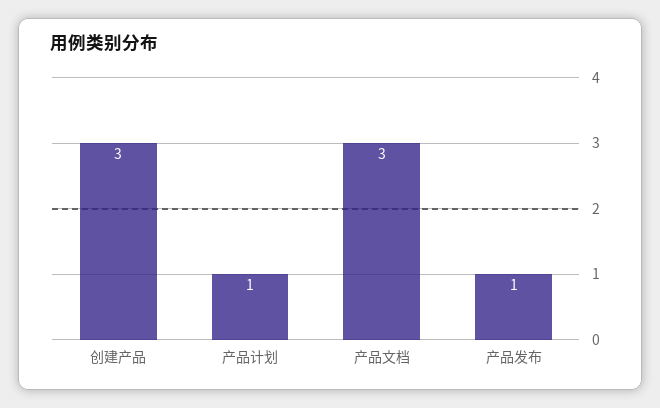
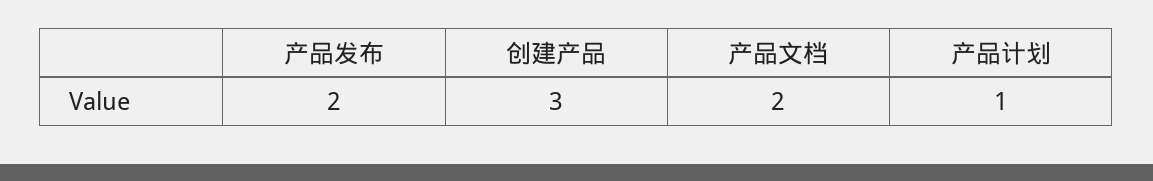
产品文档: 3 -> 2
产品发布: 1 -> 2

